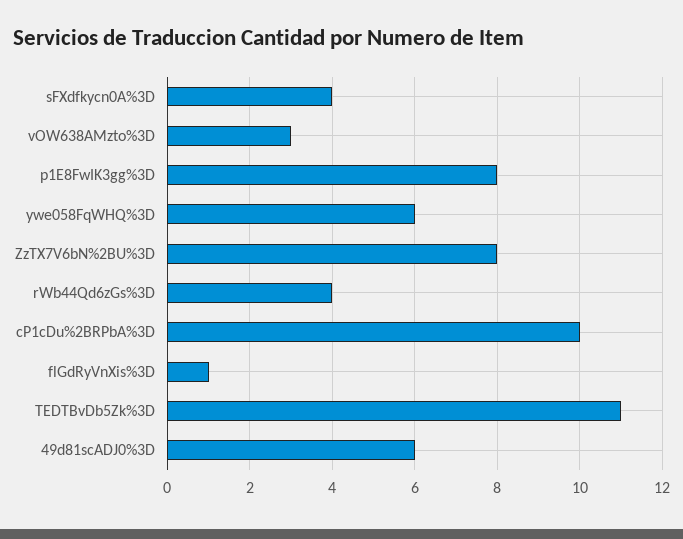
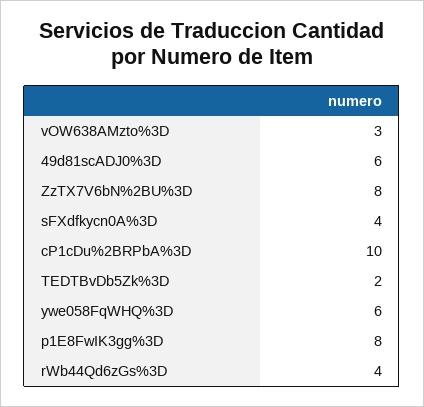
flGdRyVnXis%3D: 1 -> none
TEDTBvDb5Zk%3D: 11 -> 2

